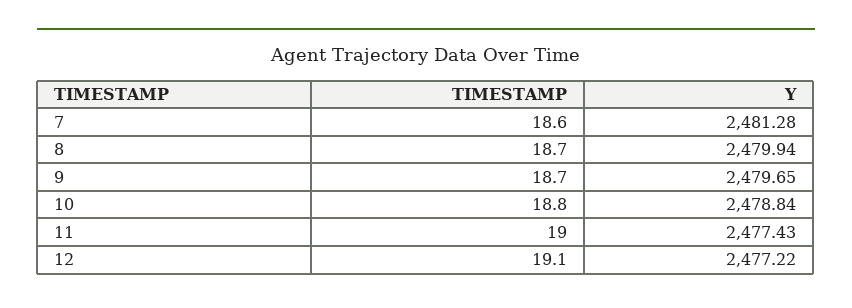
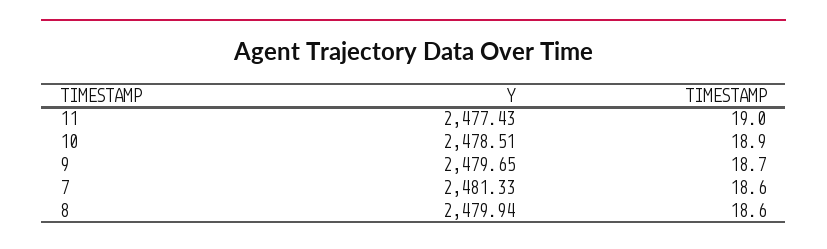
Y, 7: 2481.28 -> 2481.33
TIMESTAMP, 8: 18.7 -> 18.6
TIMESTAMP, 10: 18.8 -> 18.9
Y, 10: 2478.84 -> 2478.51
TIMESTAMP, 12: 19.1 -> none
Y, 12: 2477.22 -> none

